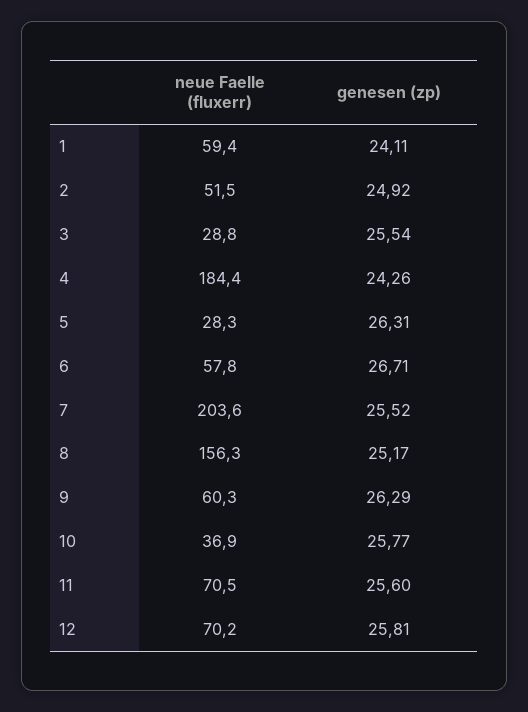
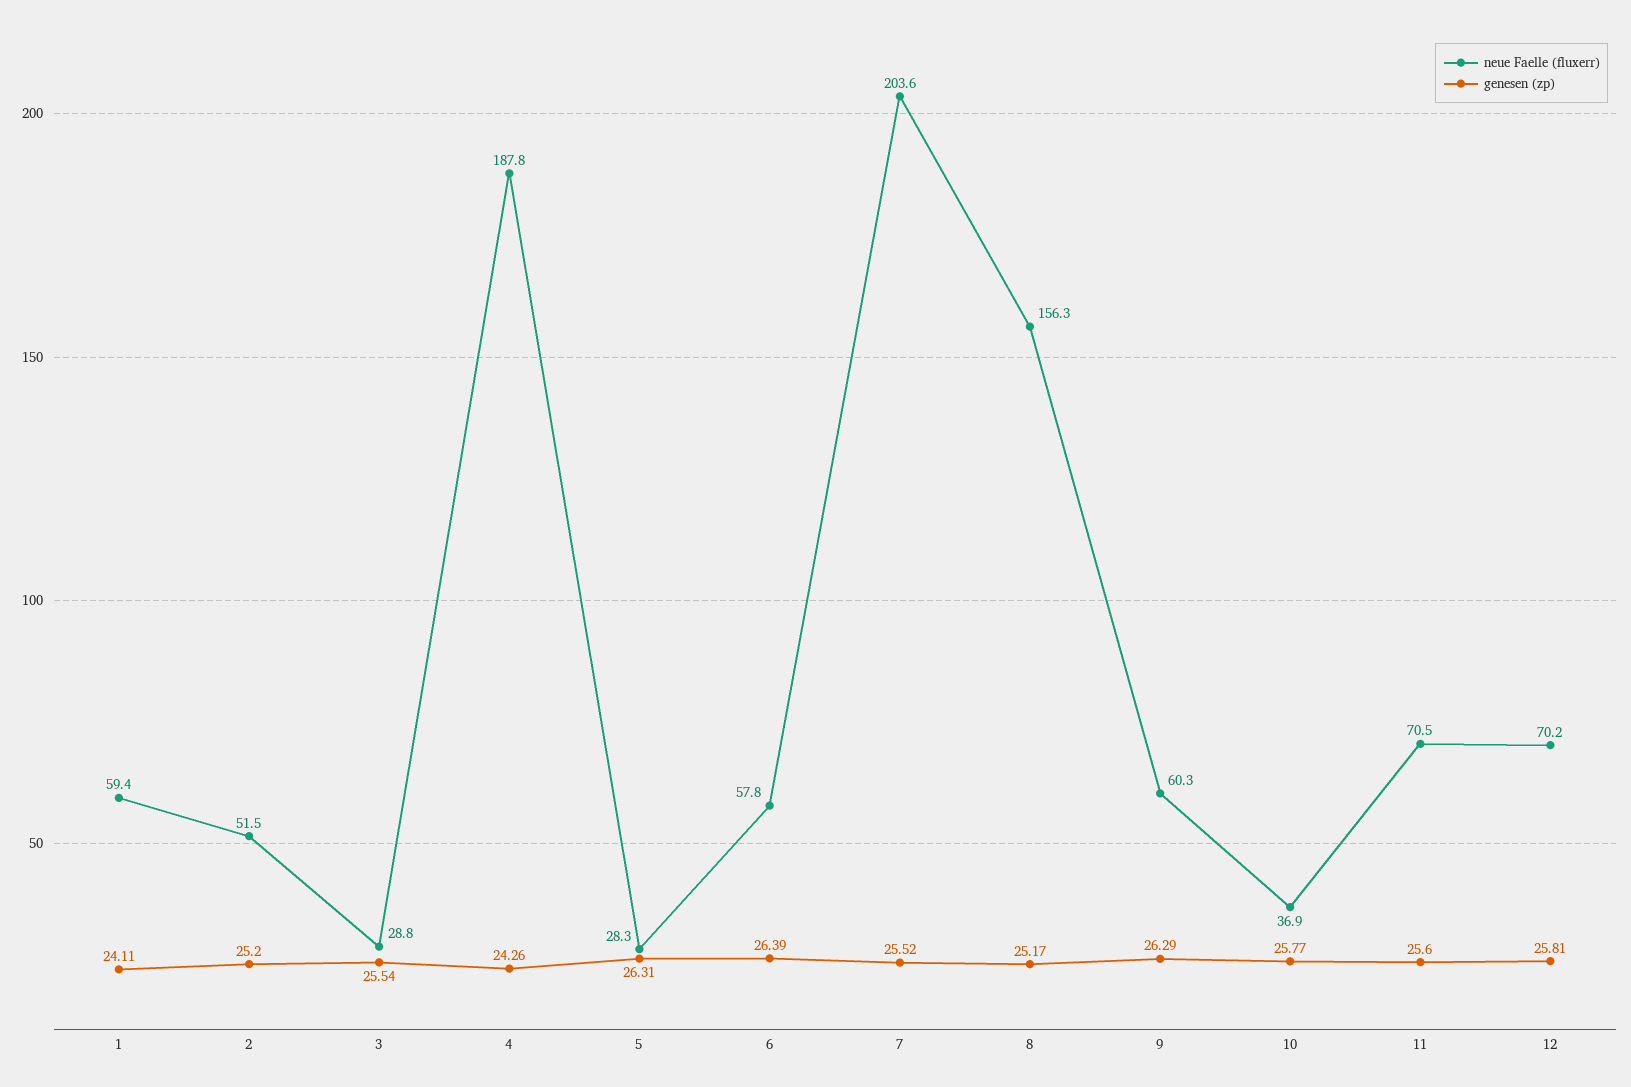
genesen (zp), 2: 24.92 -> 25.2
neue Faelle (fluxerr), 4: 184.4 -> 187.8
genesen (zp), 6: 26.71 -> 26.39

